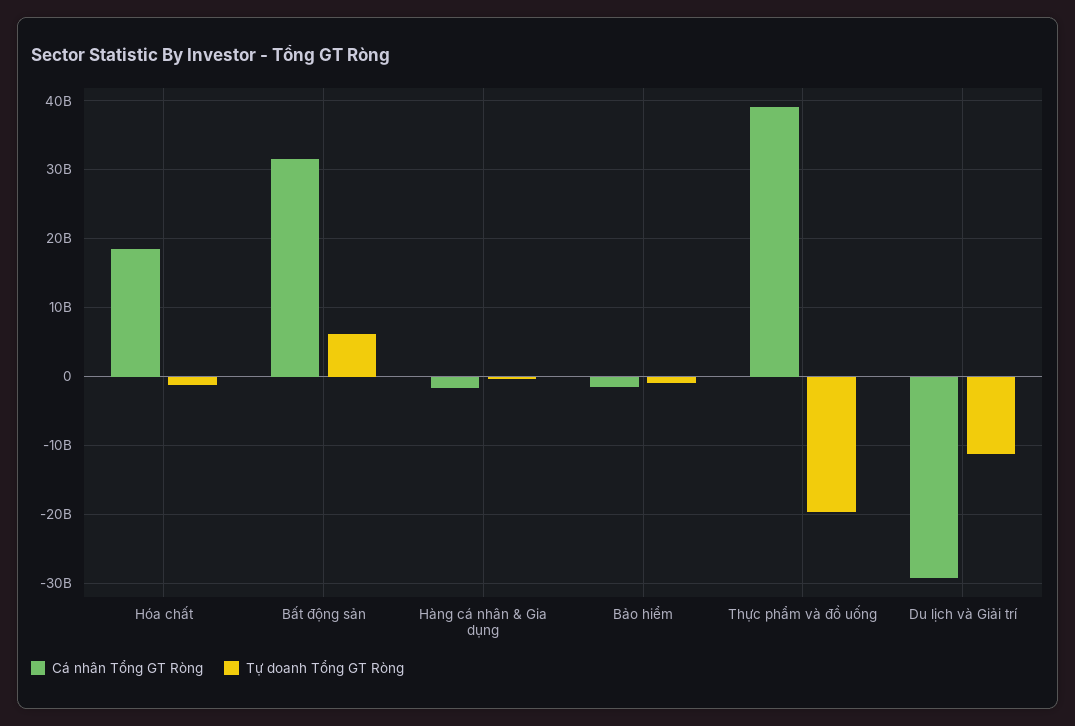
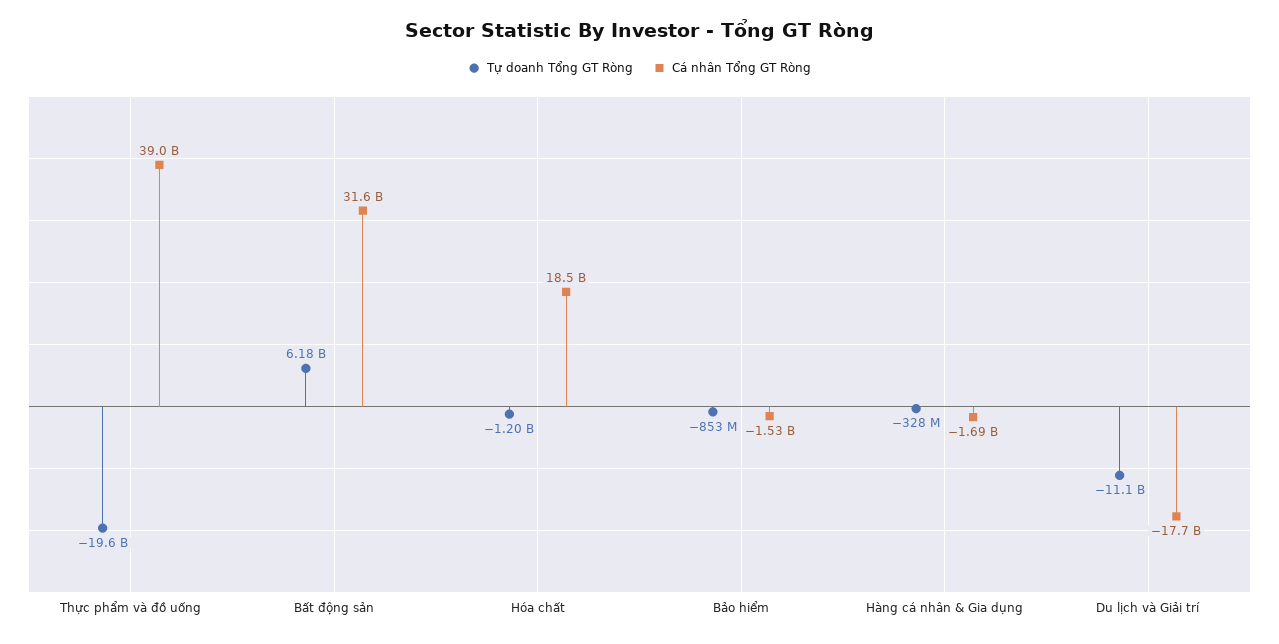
Cá nhân Tổng GT Ròng, Du lịch và Giải trí: -29000000000 -> -17700000000

